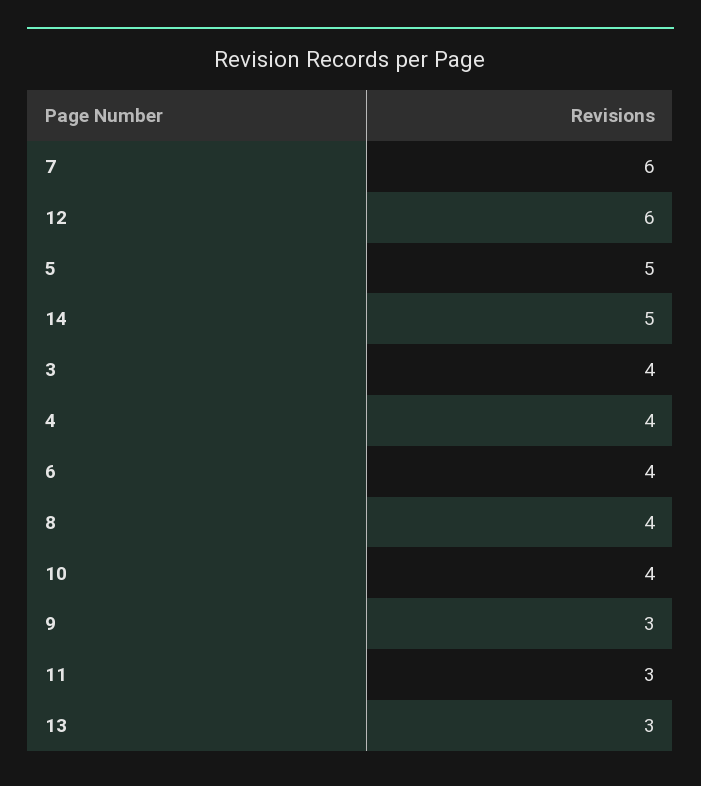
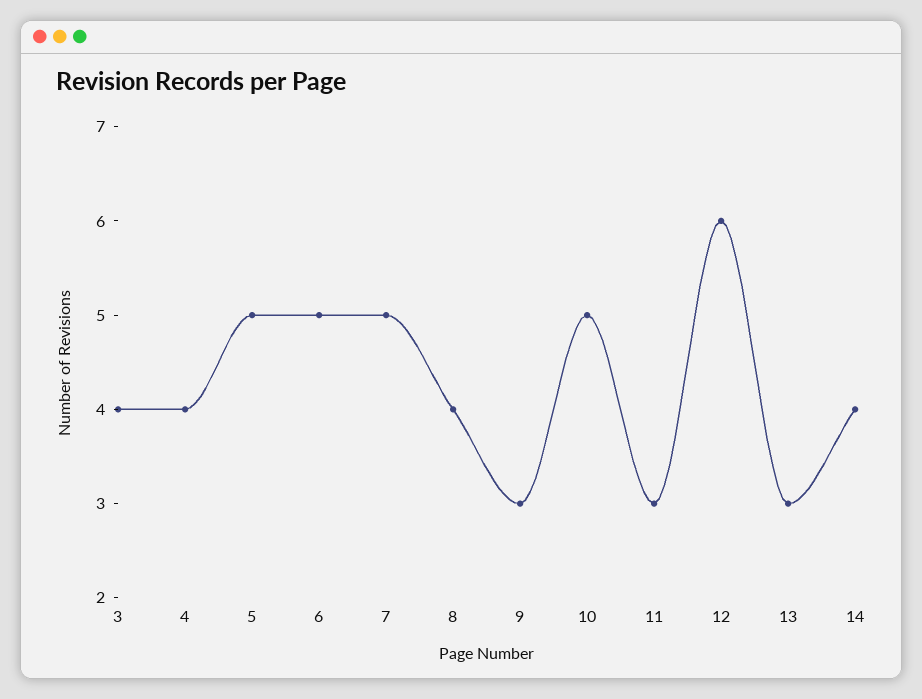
7: 6 -> 5
14: 5 -> 4
6: 4 -> 5
10: 4 -> 5

